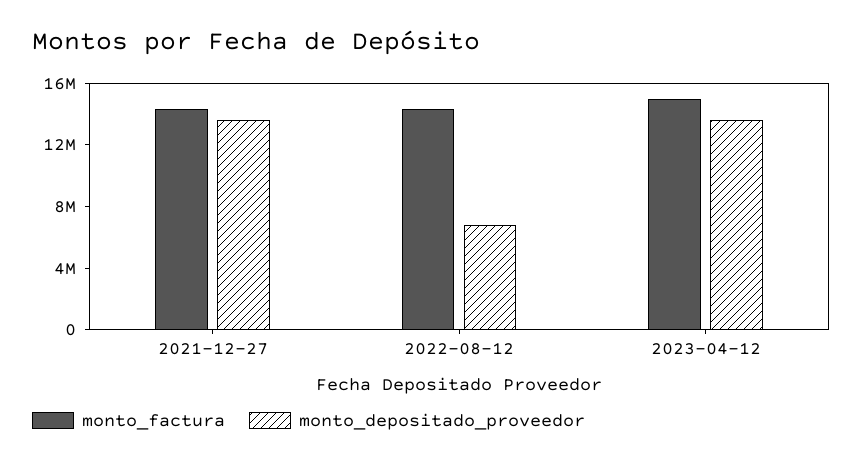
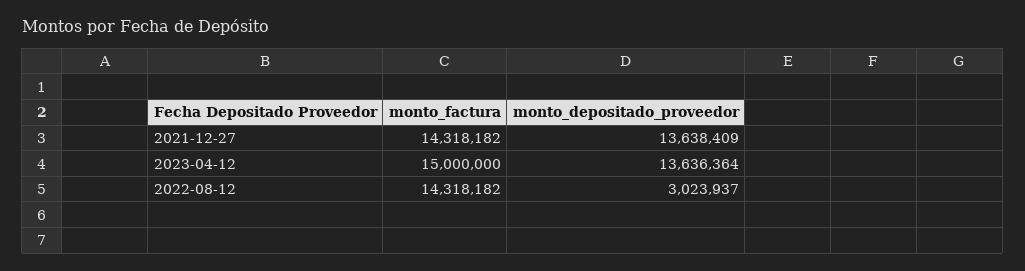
monto_depositado_proveedor, 2022-08-12: 7000000 -> 3023937

